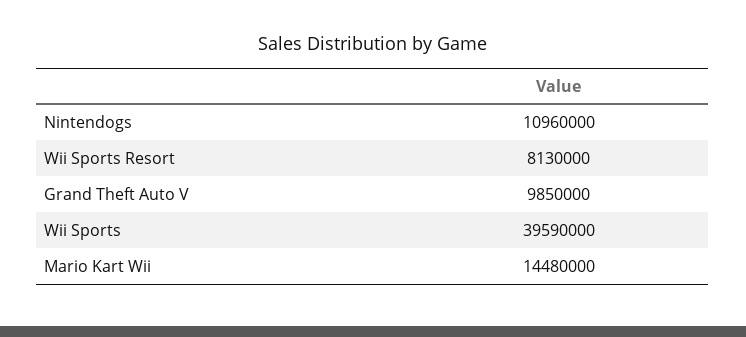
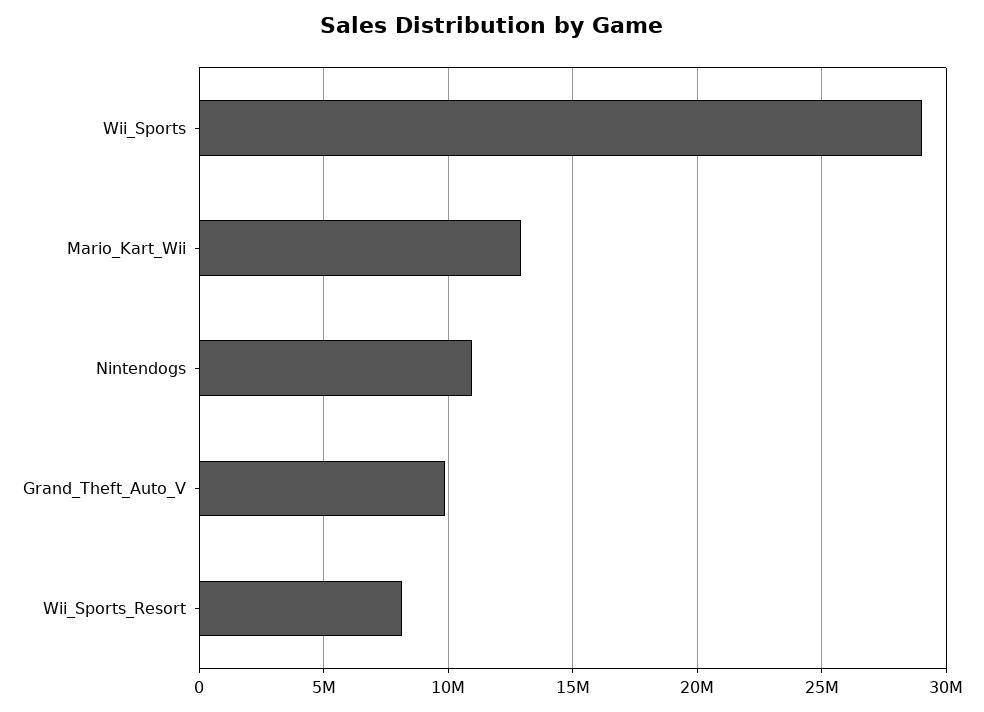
Wii Sports: 39590000 -> 29000000
Mario Kart Wii: 14480000 -> 13000000

